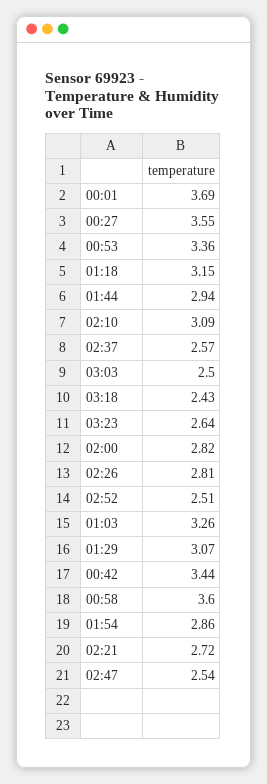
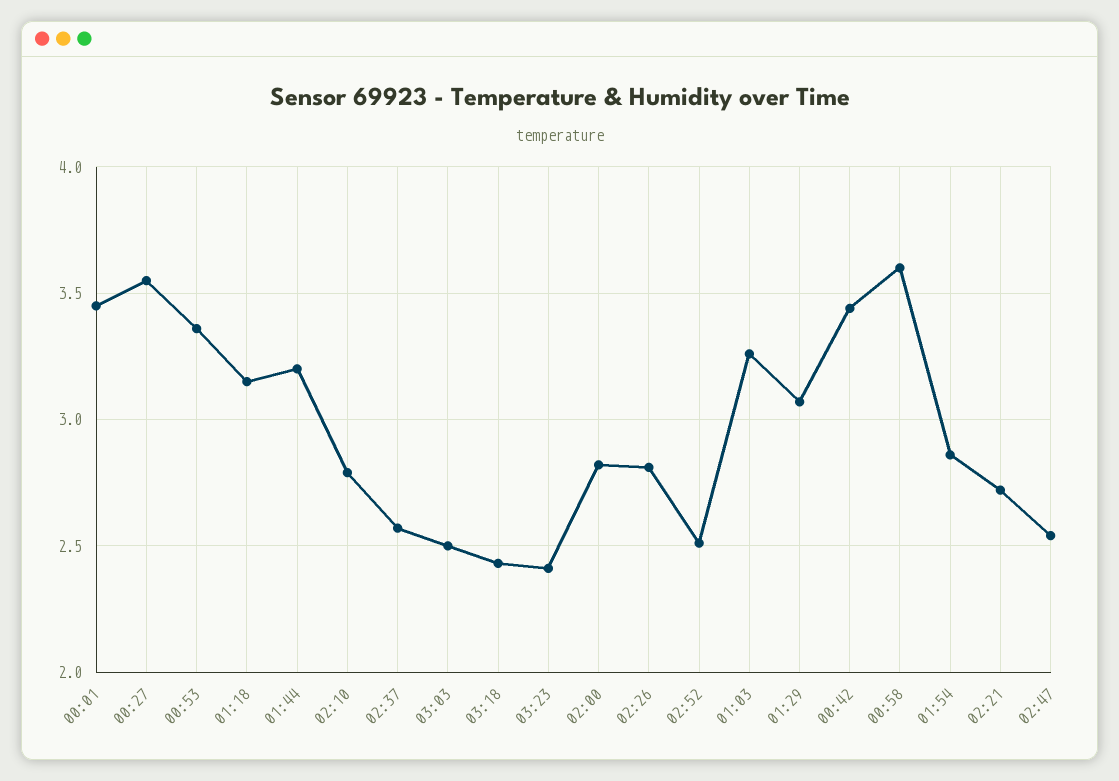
00:01: 3.69 -> 3.45
01:44: 2.94 -> 3.2
02:10: 3.09 -> 2.8
03:23: 2.64 -> 2.4

